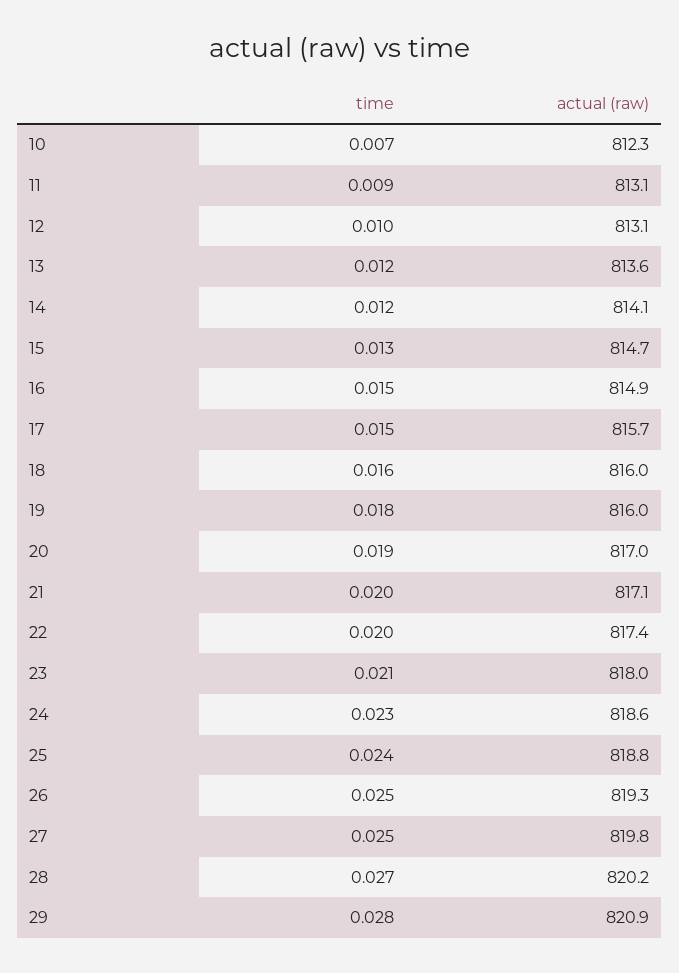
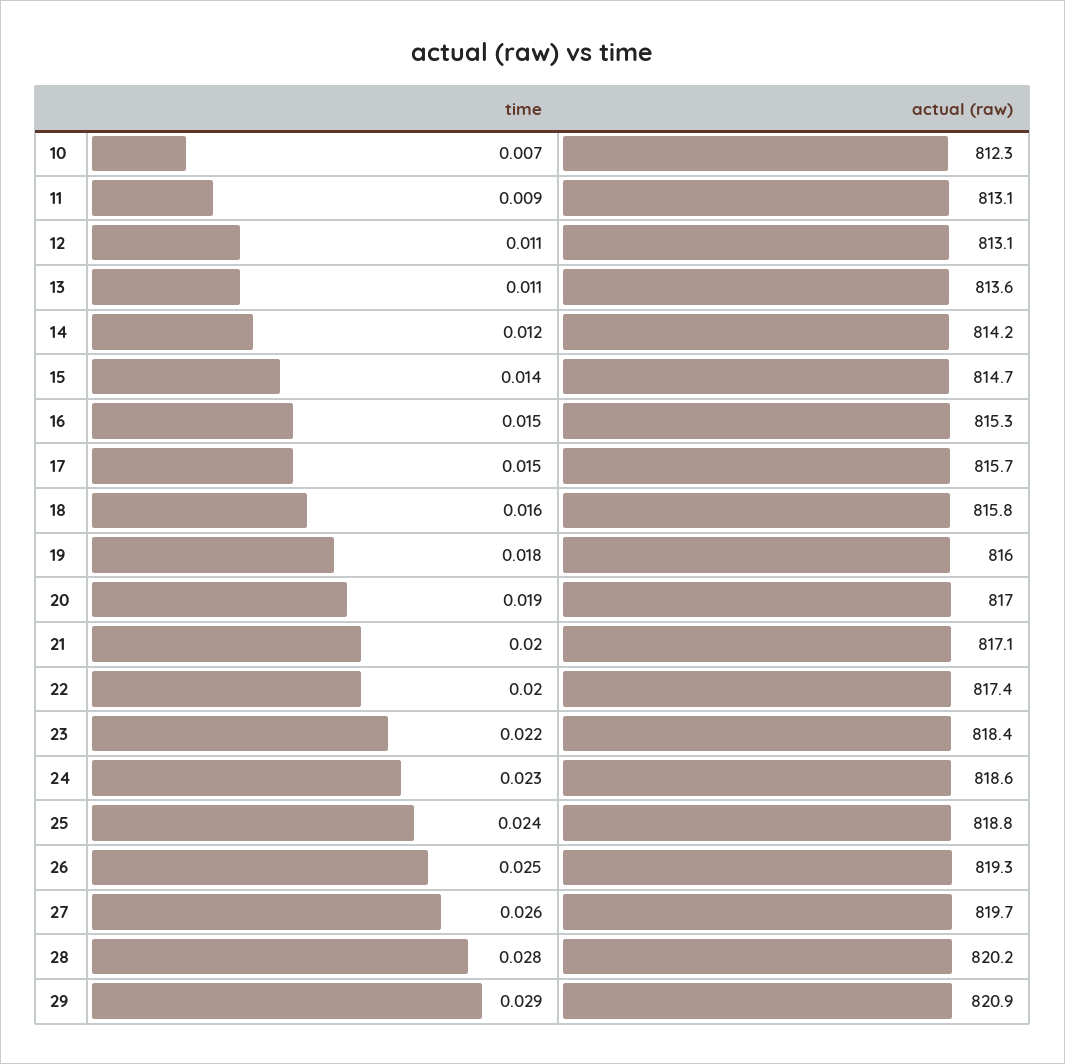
time, 12: 0.01 -> 0.011
time, 13: 0.012 -> 0.011
actual (raw), 14: 814.1 -> 814.2
time, 15: 0.013 -> 0.014
actual (raw), 16: 814.9 -> 815.3
actual (raw), 18: 816 -> 815.8
time, 23: 0.021 -> 0.022
actual (raw), 23: 818 -> 818.4
time, 27: 0.025 -> 0.026
actual (raw), 27: 819.8 -> 819.7
time, 28: 0.027 -> 0.028
time, 29: 0.028 -> 0.029

